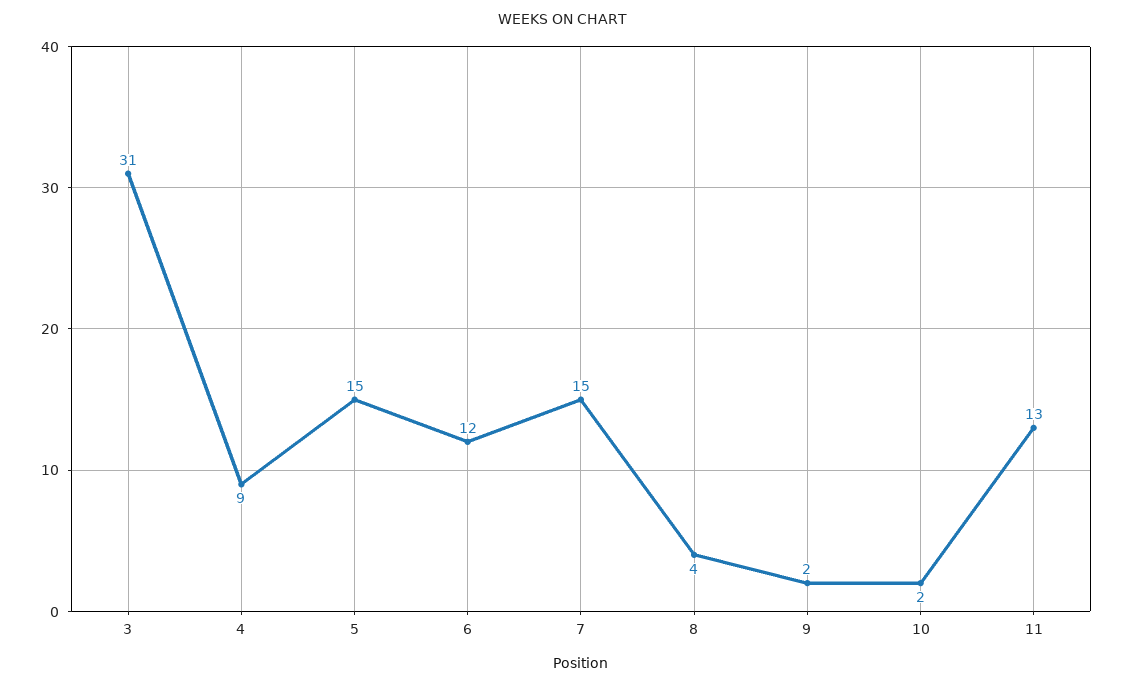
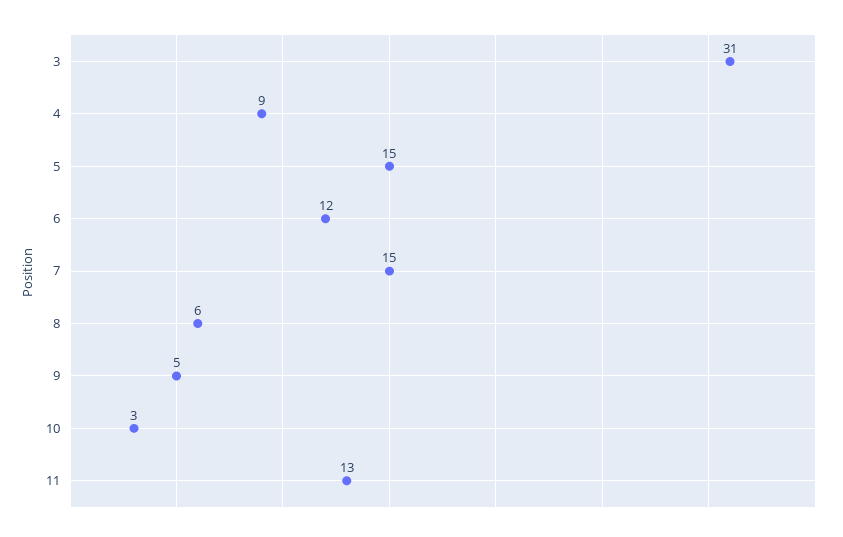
8: 4 -> 6
9: 2 -> 5
10: 2 -> 3

